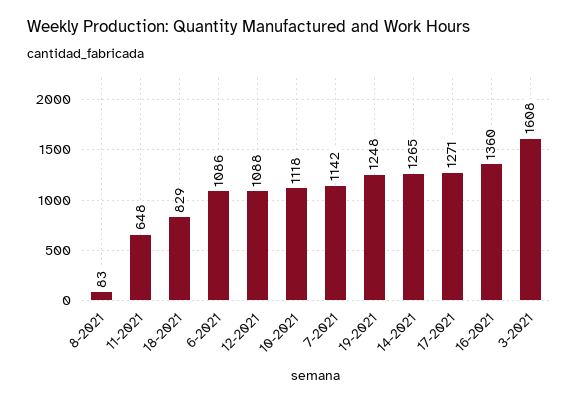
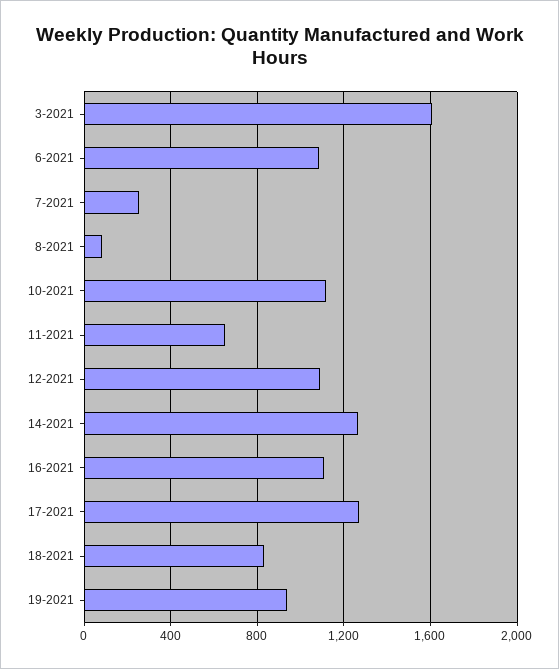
7-2021: 1142 -> 250
19-2021: 1248 -> 950
16-2021: 1360 -> 1100

